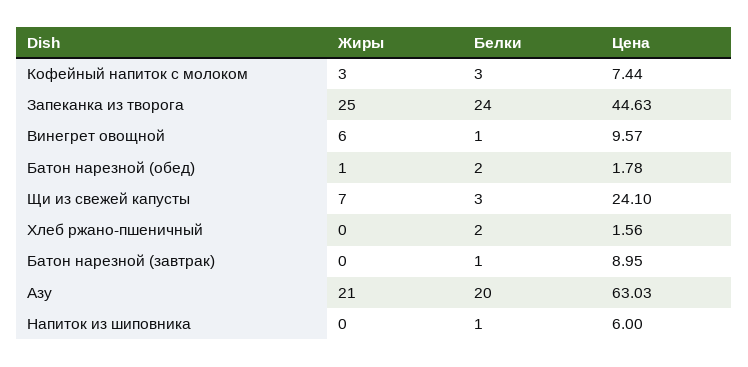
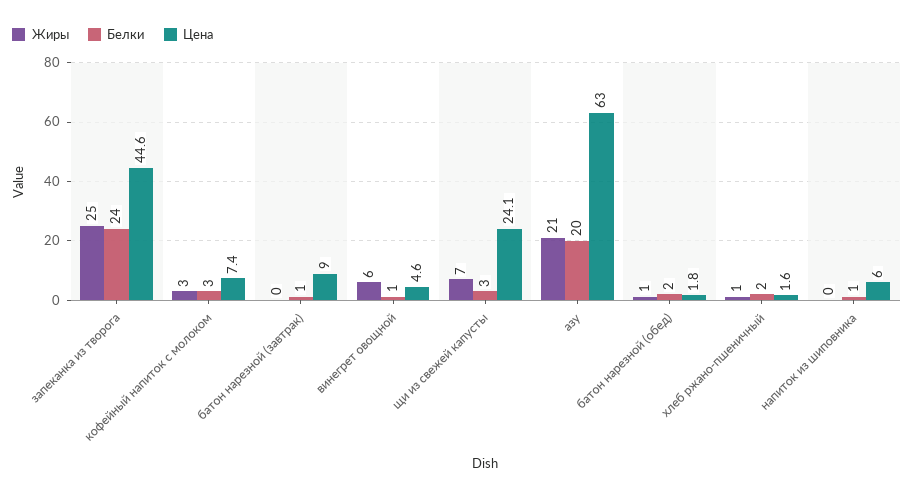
Цена, Винегрет овощной: 9.57 -> 4.6
Жиры, Хлеб ржано-пшеничный: 0 -> 1

